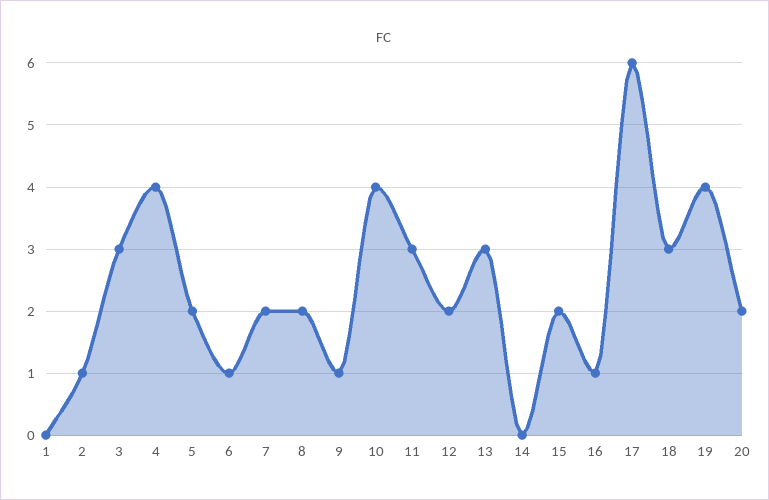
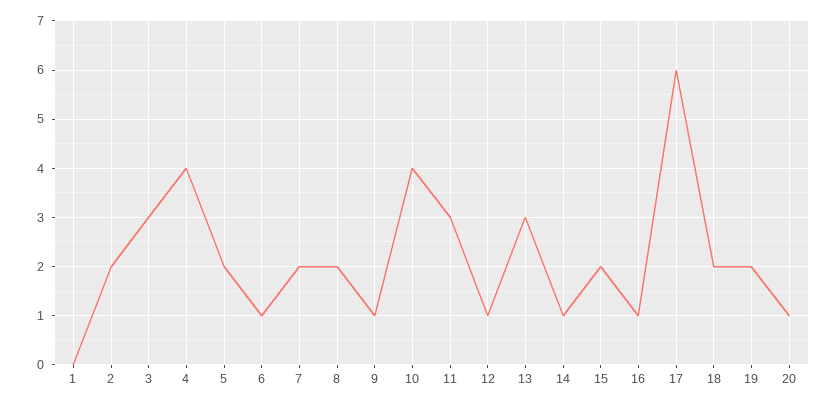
2: 1 -> 2
12: 2 -> 1
14: 0 -> 1
18: 3 -> 2
19: 4 -> 2
20: 2 -> 1

